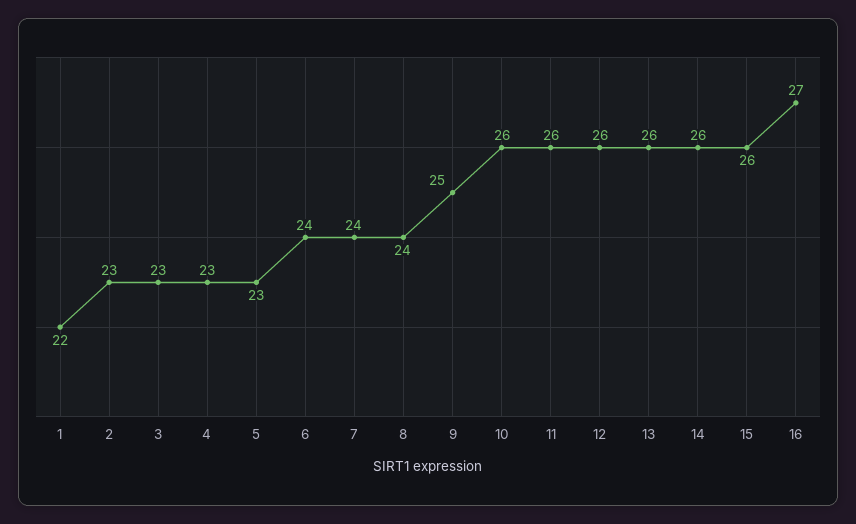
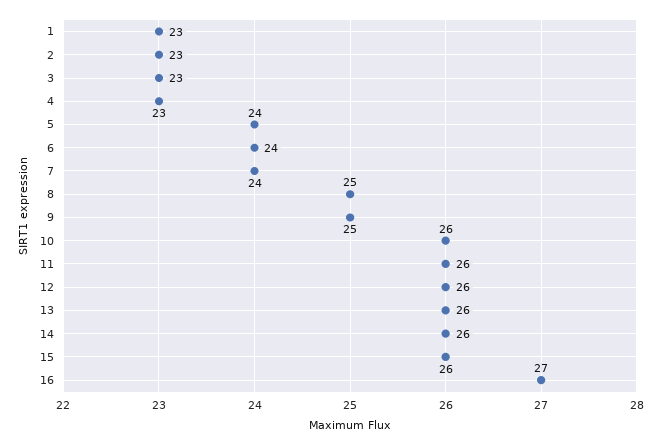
1: 22 -> 23
5: 23 -> 24
8: 24 -> 25

